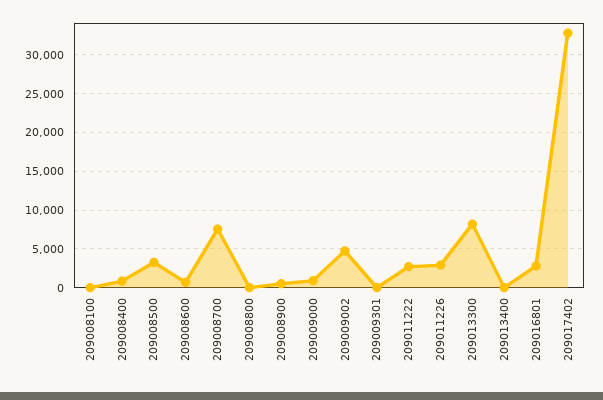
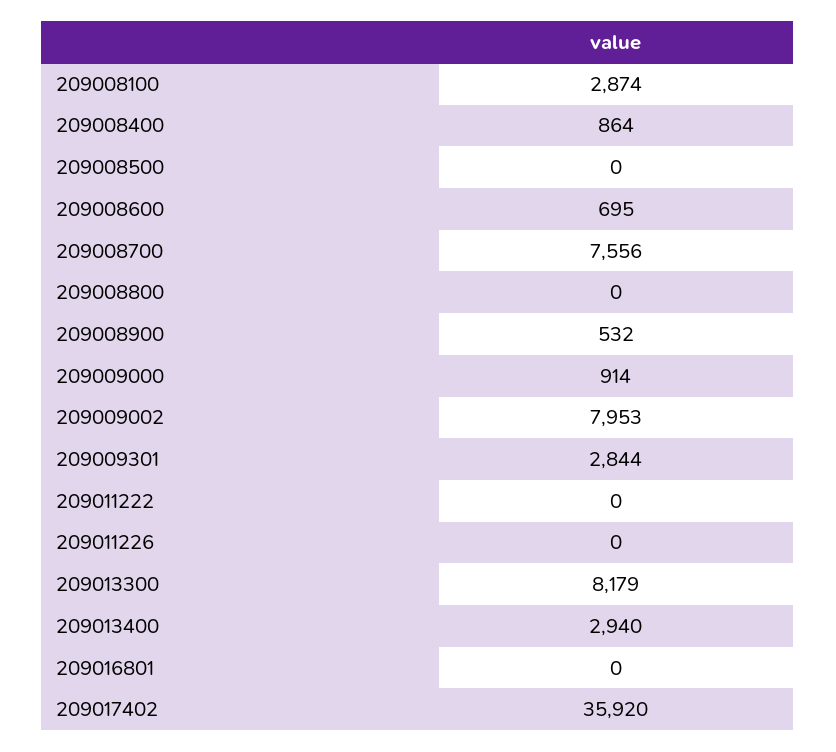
209008100: 0 -> 2874
209008500: 3000 -> 0
209009002: 5000 -> 7953
209009301: 0 -> 2844
209011222: 3000 -> 0
209011226: 3000 -> 0
209013400: 0 -> 2940
209016801: 3000 -> 0
209017402: 33000 -> 35920

